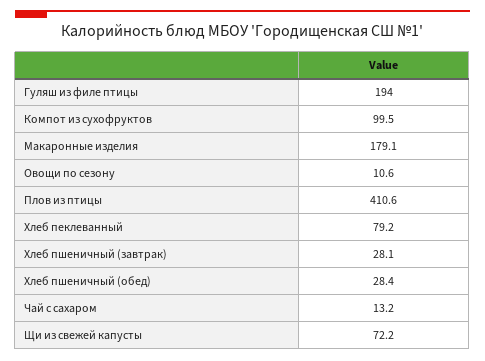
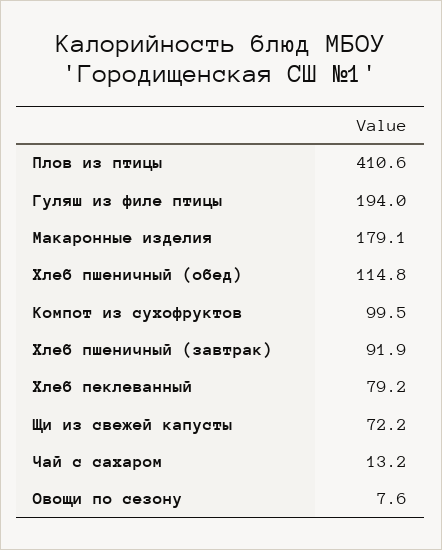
Овощи по сезону: 10.6 -> 7.6
Хлеб пшеничный (завтрак): 28.1 -> 91.9
Хлеб пшеничный (обед): 28.4 -> 114.8

